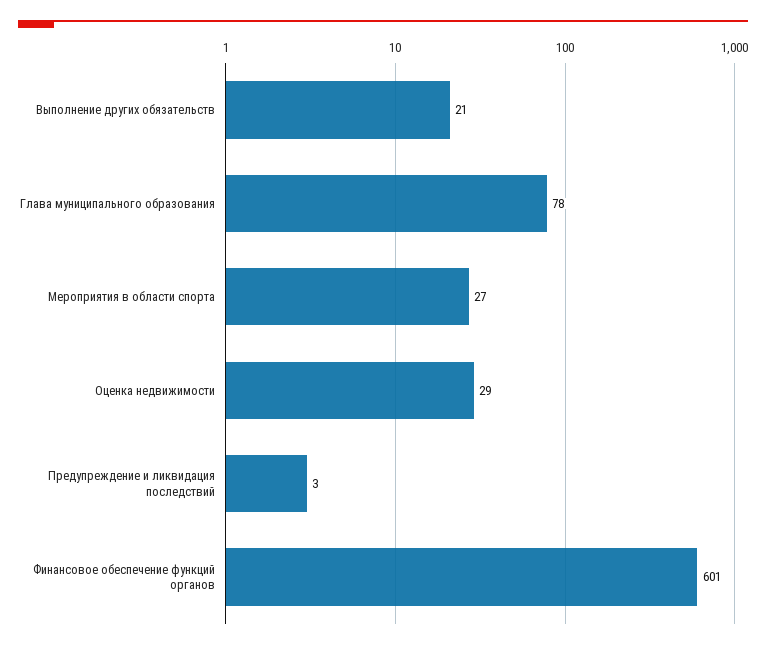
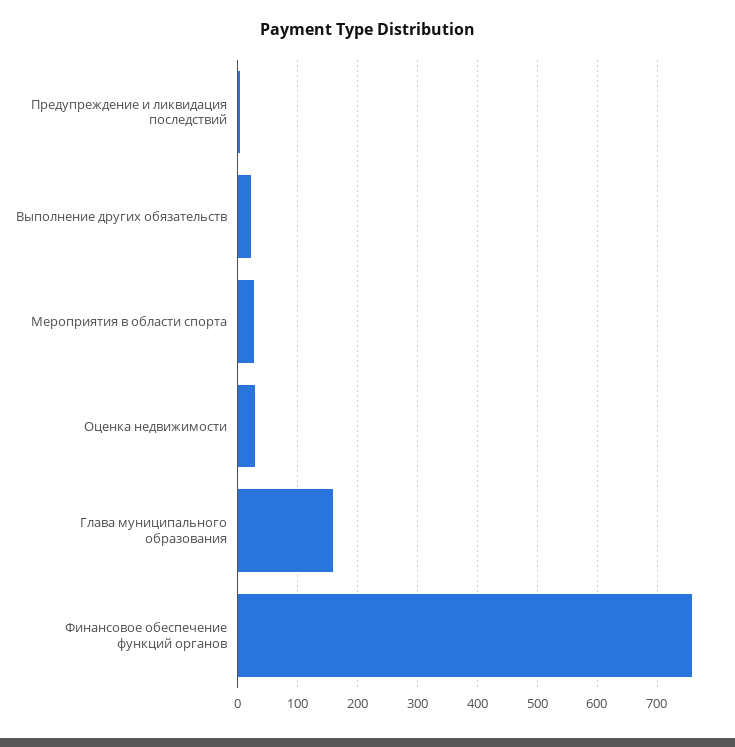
Глава муниципального образования: 78 -> 160
Финансовое обеспечение функций органов: 601 -> 760

